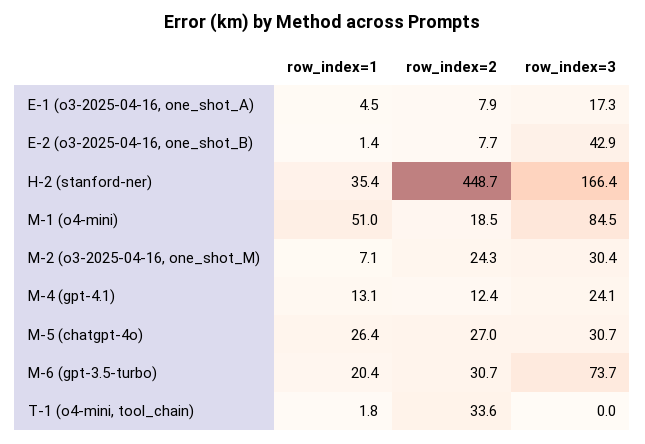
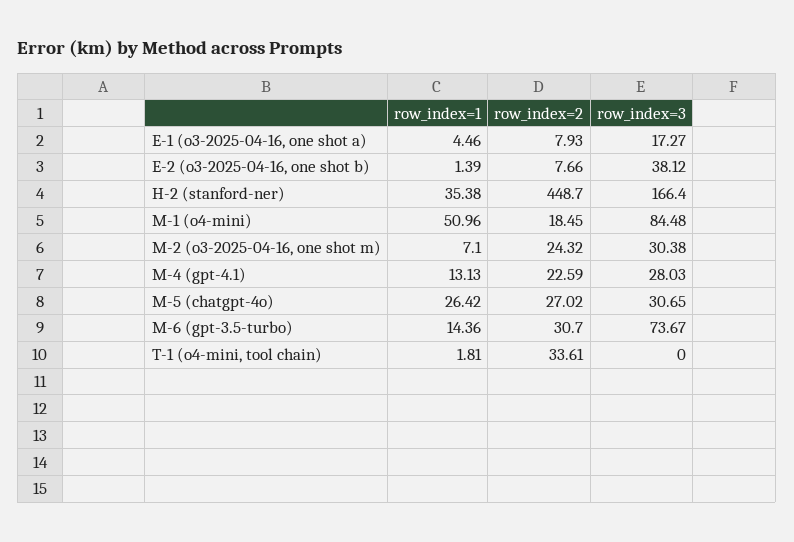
row_index=3, E-2 (o3-2025-04-16, one_shot_B): 42.9 -> 38.12
row_index=2, M-4 (gpt-4.1): 12.4 -> 22.59
row_index=3, M-4 (gpt-4.1): 24.1 -> 28.03
row_index=1, M-6 (gpt-3.5-turbo): 20.4 -> 14.36

